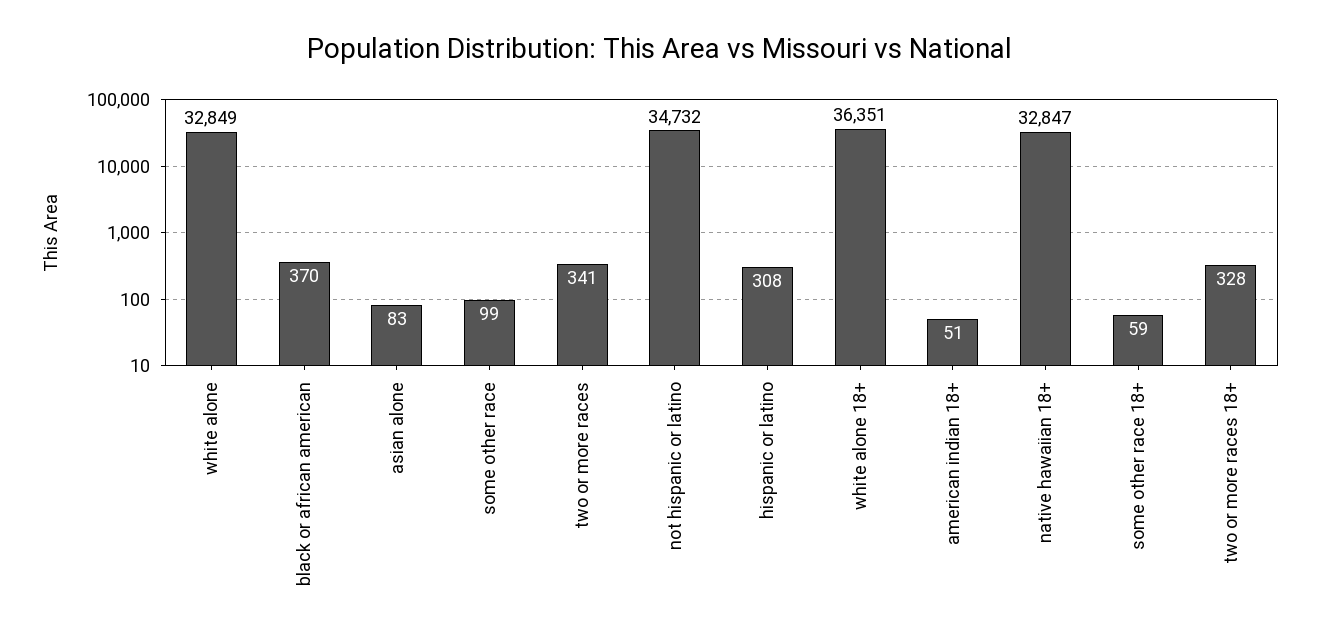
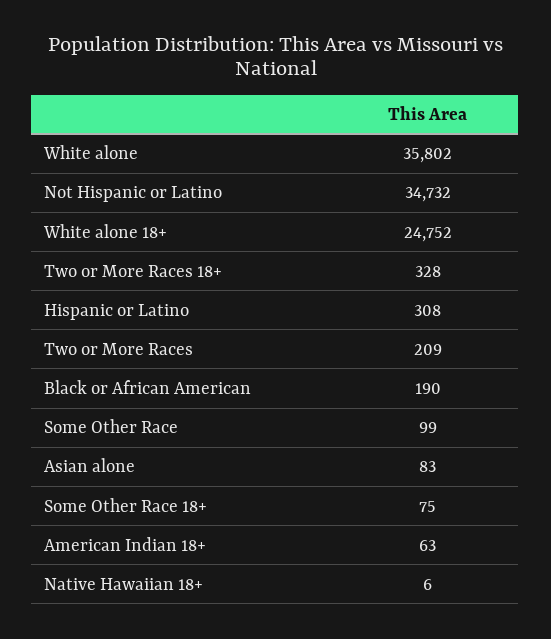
white alone: 32849 -> 35802
black or african american: 370 -> 190
two or more races: 341 -> 209
white alone 18+: 36351 -> 24752
american indian 18+: 51 -> 63
native hawaiian 18+: 32847 -> 6
some other race 18+: 59 -> 75

